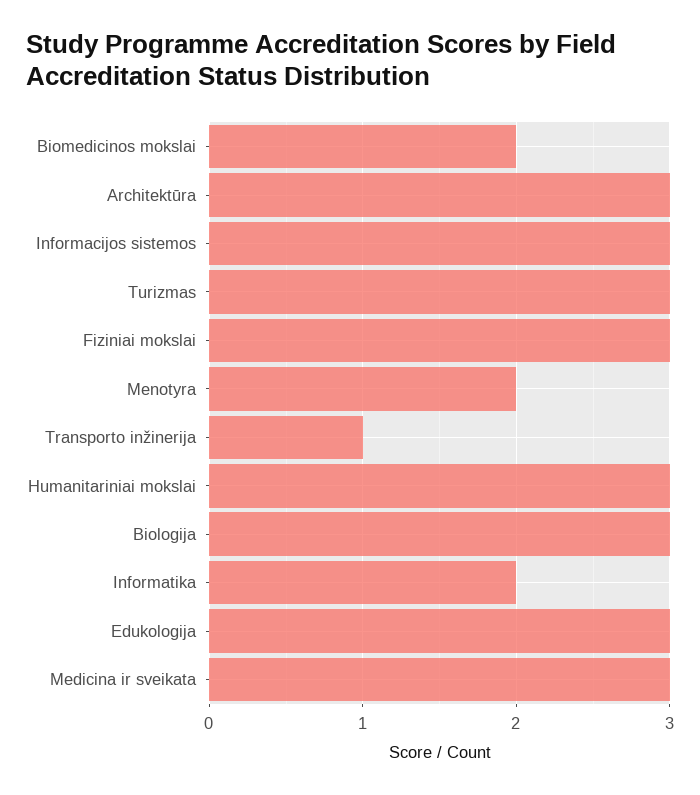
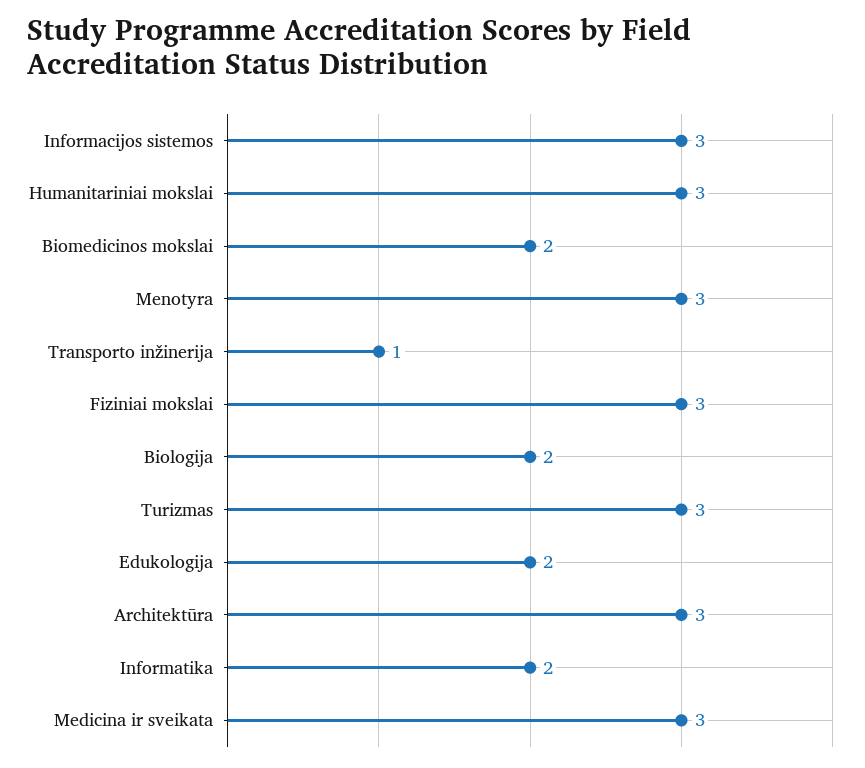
Menotyra: 2 -> 3
Biologija: 3 -> 2
Edukologija: 3 -> 2

